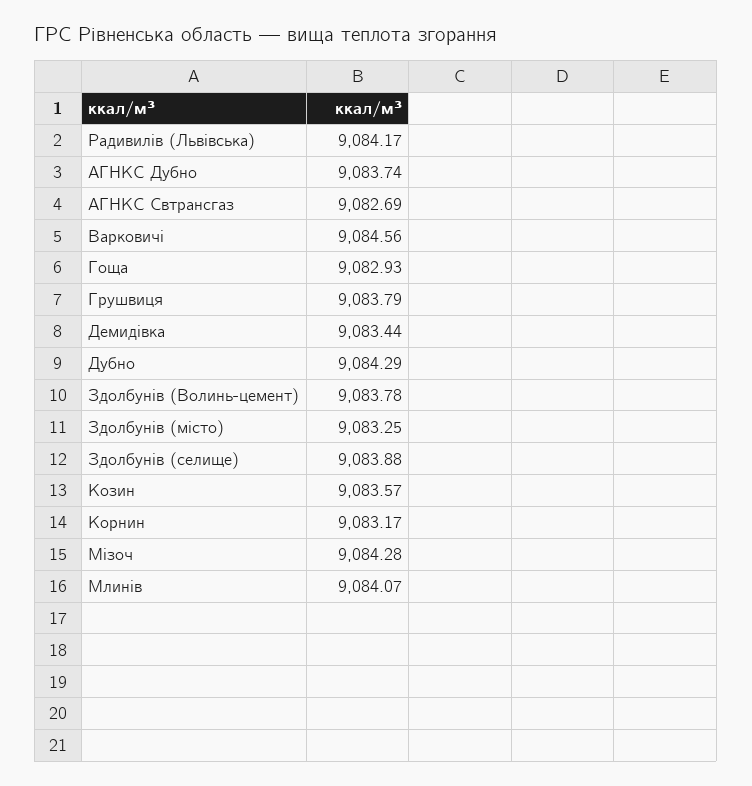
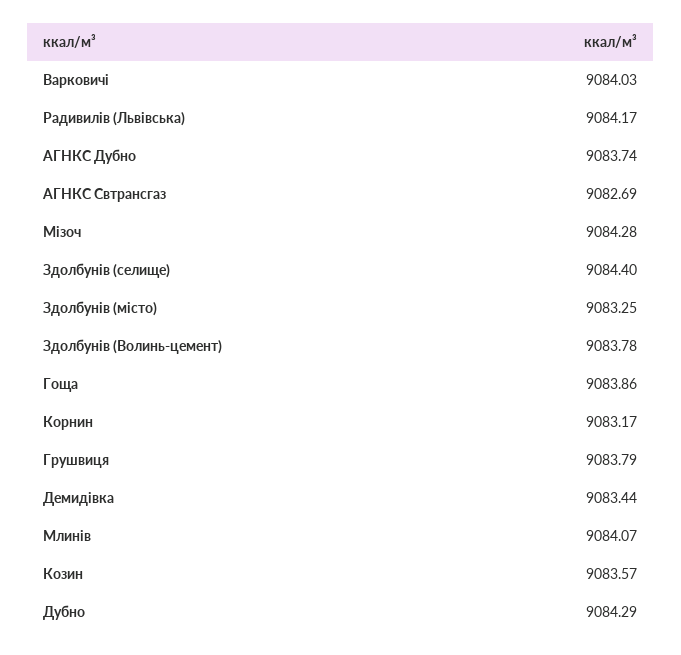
Варковичі: 9084.56 -> 9084.03
Гоща: 9082.93 -> 9083.86
Здолбунів (селище): 9083.88 -> 9084.4

